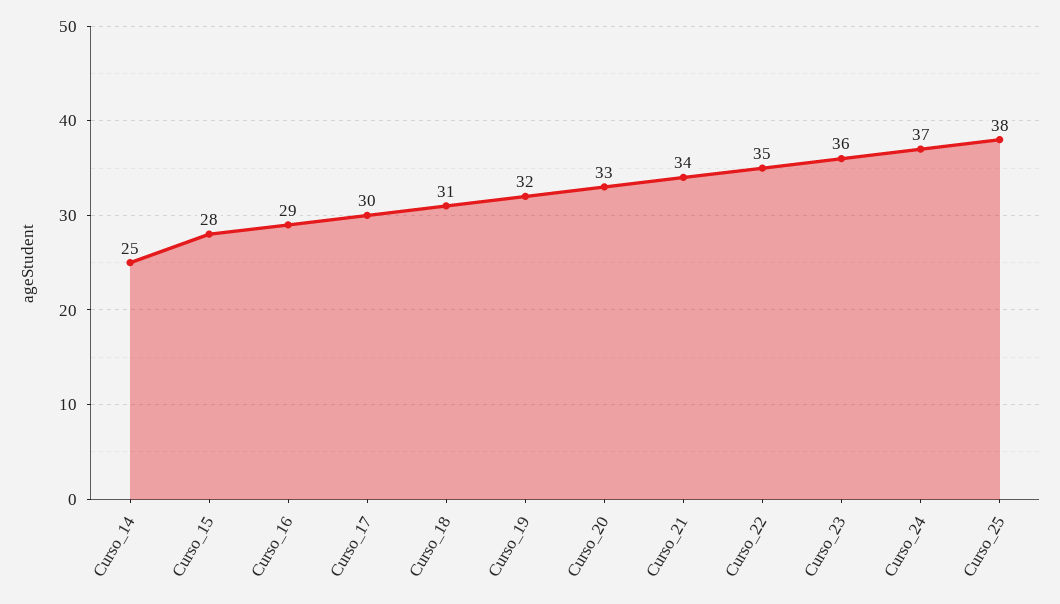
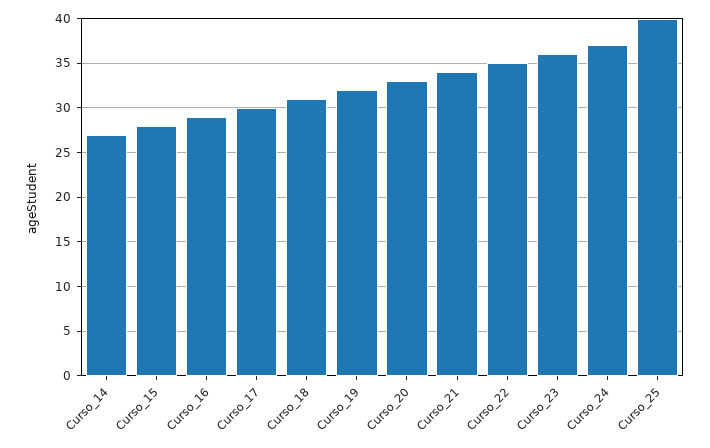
Curso_14: 25 -> 27
Curso_25: 38 -> 40

